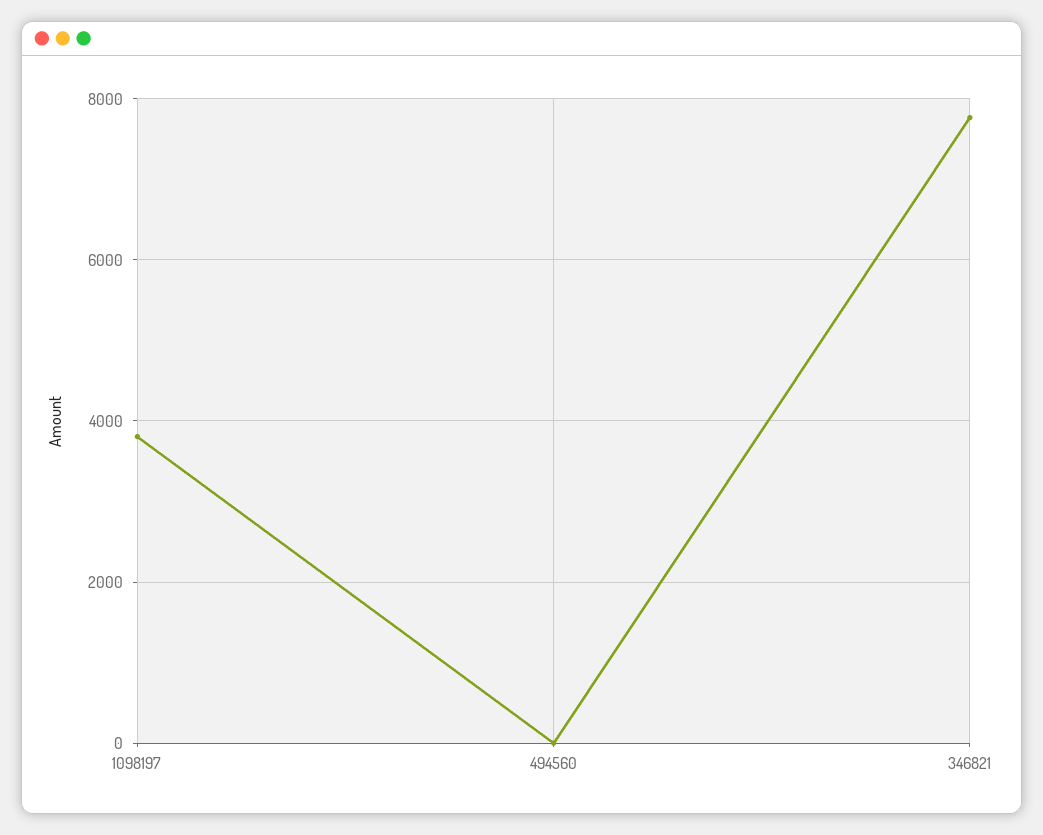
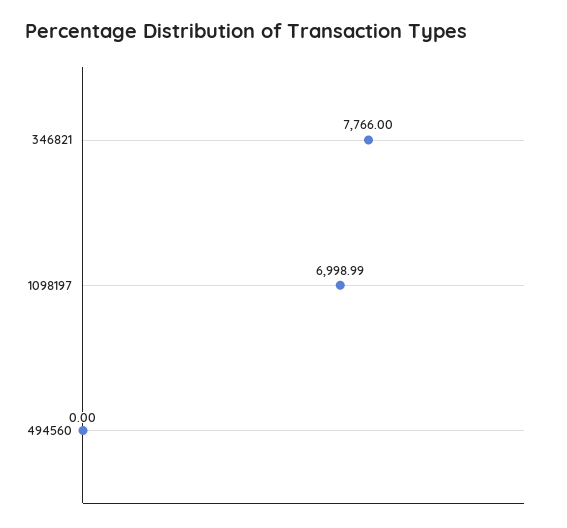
1098197: 3800 -> 6998.99

